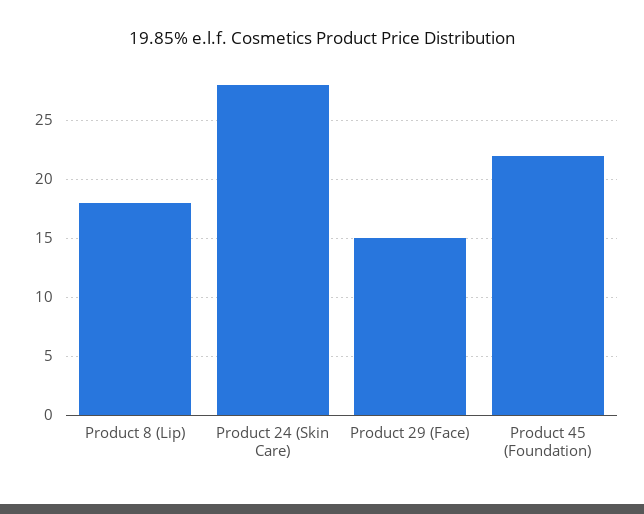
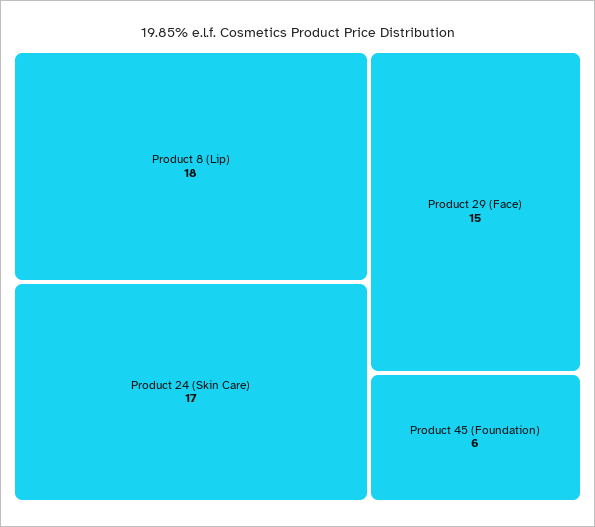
Product 24 (Skin Care): 28 -> 17
Product 45 (Foundation): 22 -> 6

